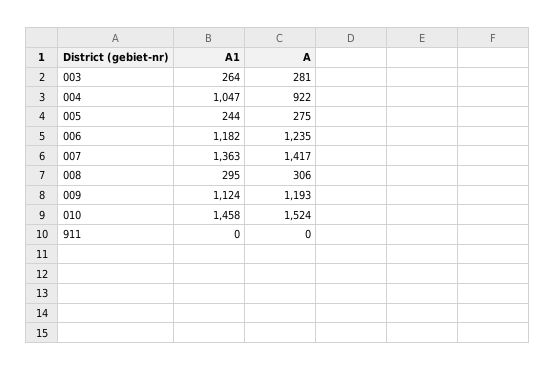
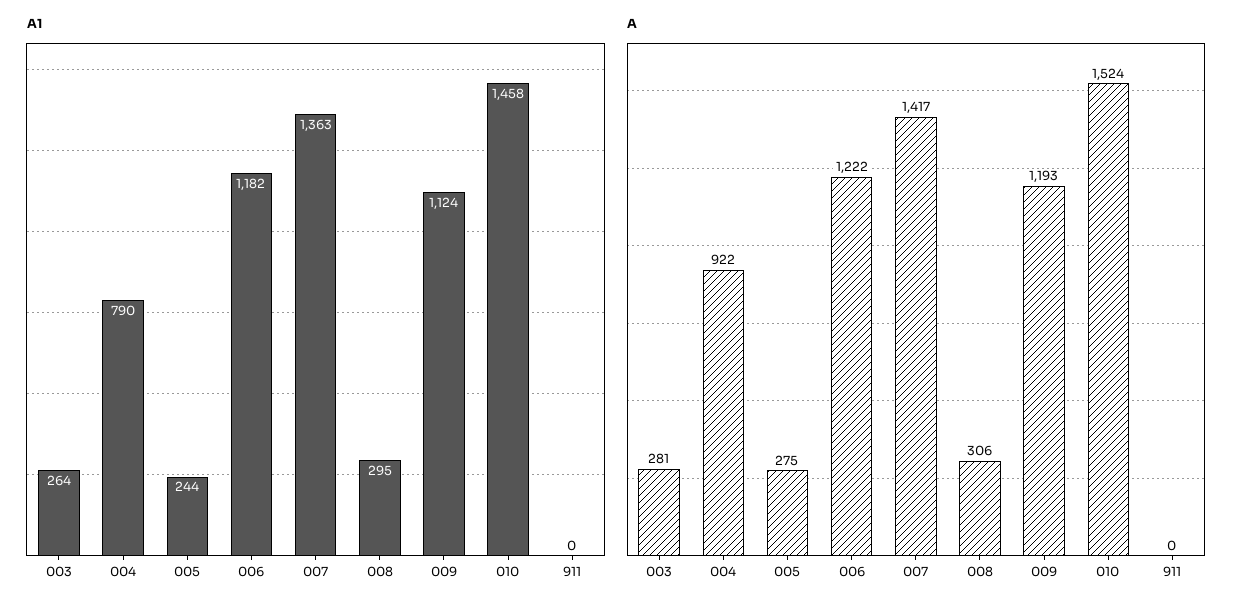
A1, 004: 1047 -> 790
A, 006: 1235 -> 1222

